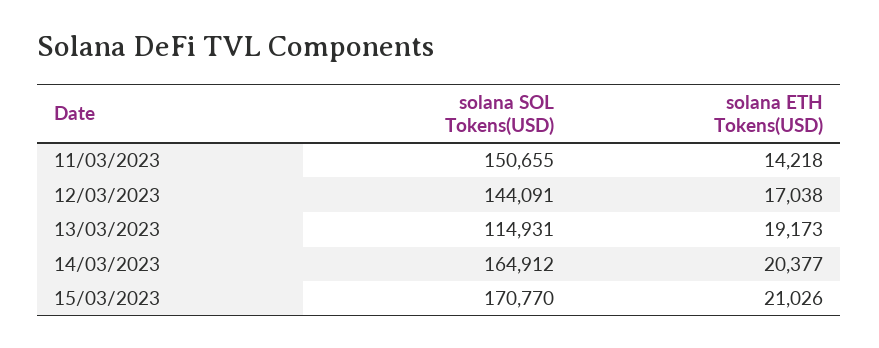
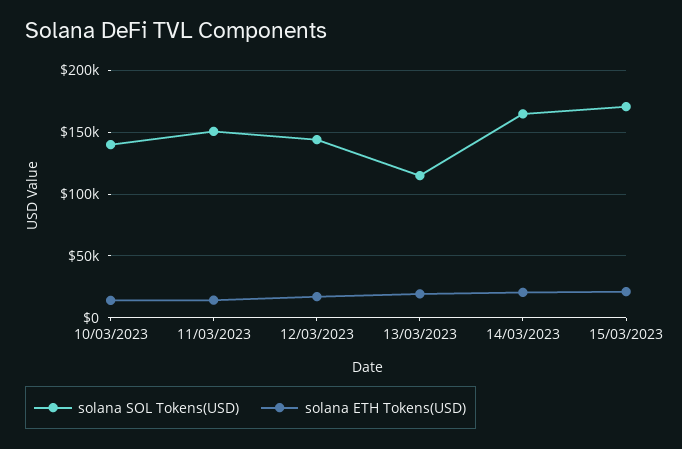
solana SOL Tokens(USD), 10/03/2023: none -> 140000
solana ETH Tokens(USD), 10/03/2023: none -> 15000

